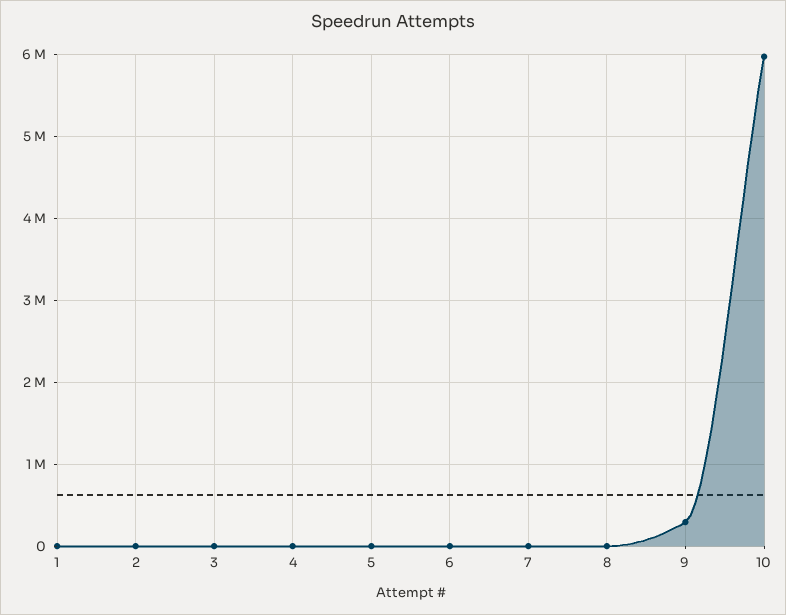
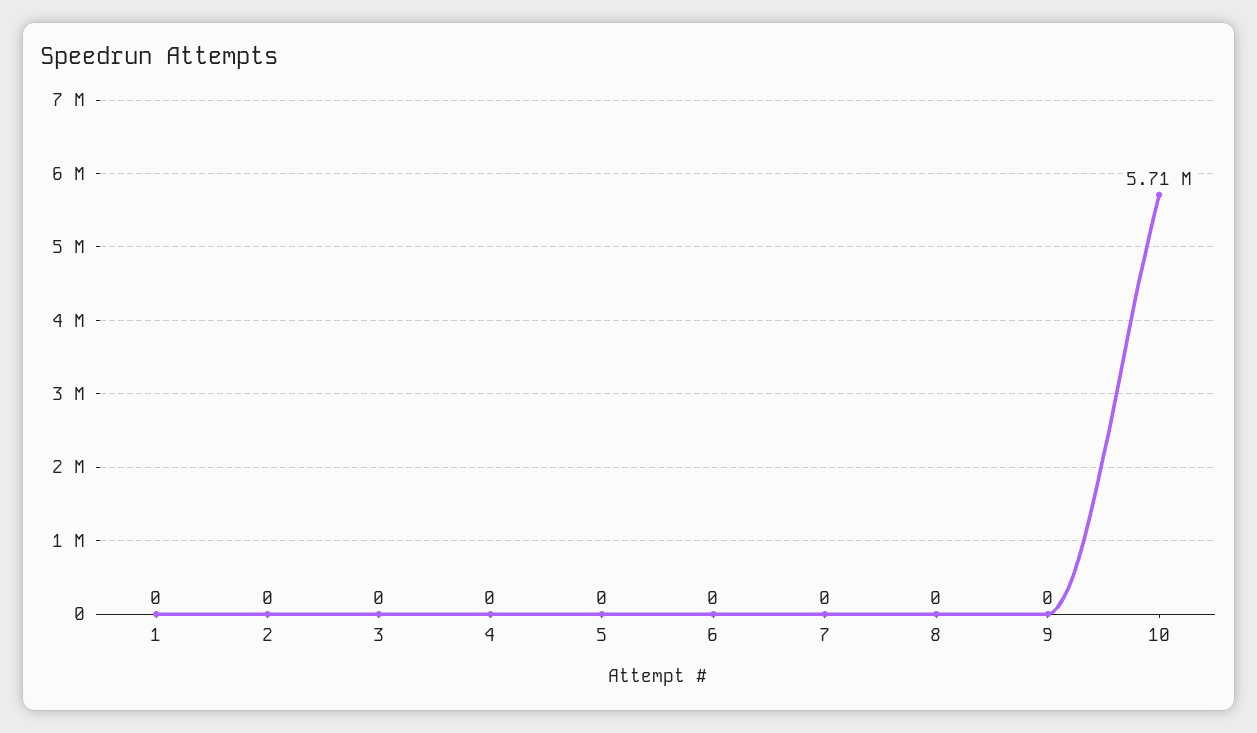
9: 300000 -> 0
10: 6000000 -> 5710000

